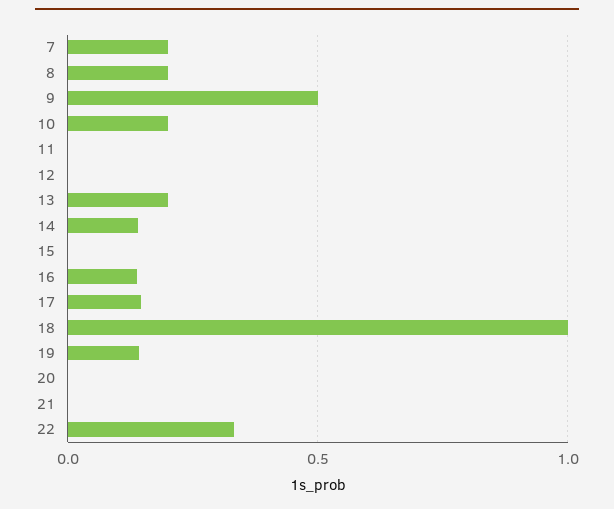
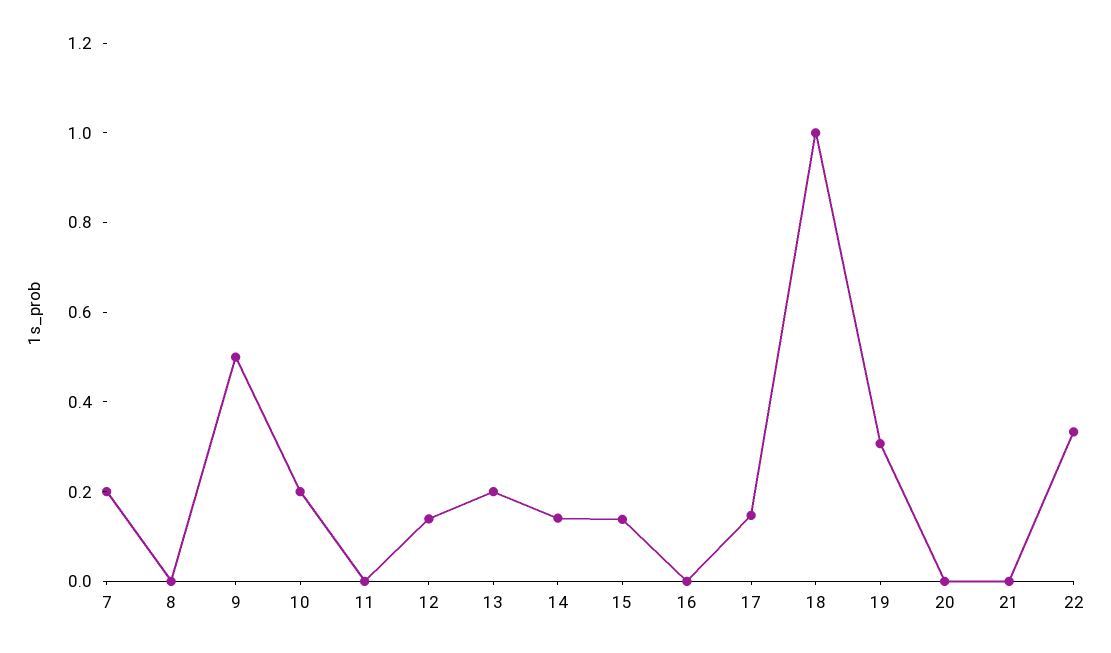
8: 0.2 -> 0
12: 0 -> 0.15
15: 0 -> 0.15
16: 0.15 -> 0
19: 0.15 -> 0.3

